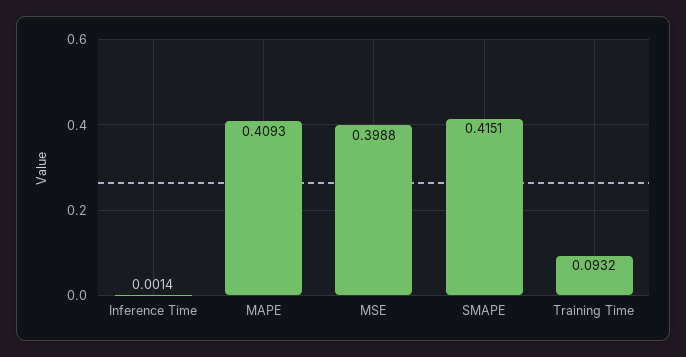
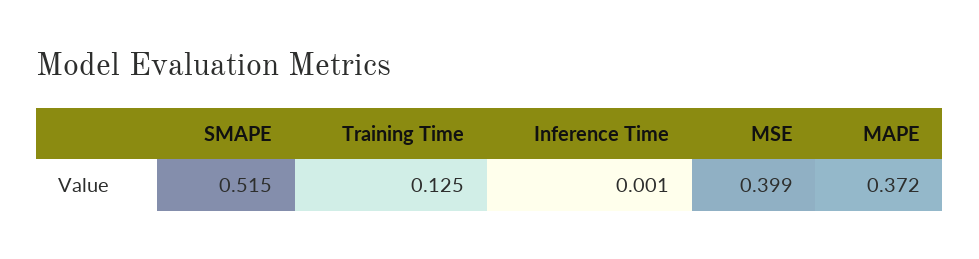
MAPE: 0.4093 -> 0.372
SMAPE: 0.4151 -> 0.515
Training Time: 0.0932 -> 0.125

